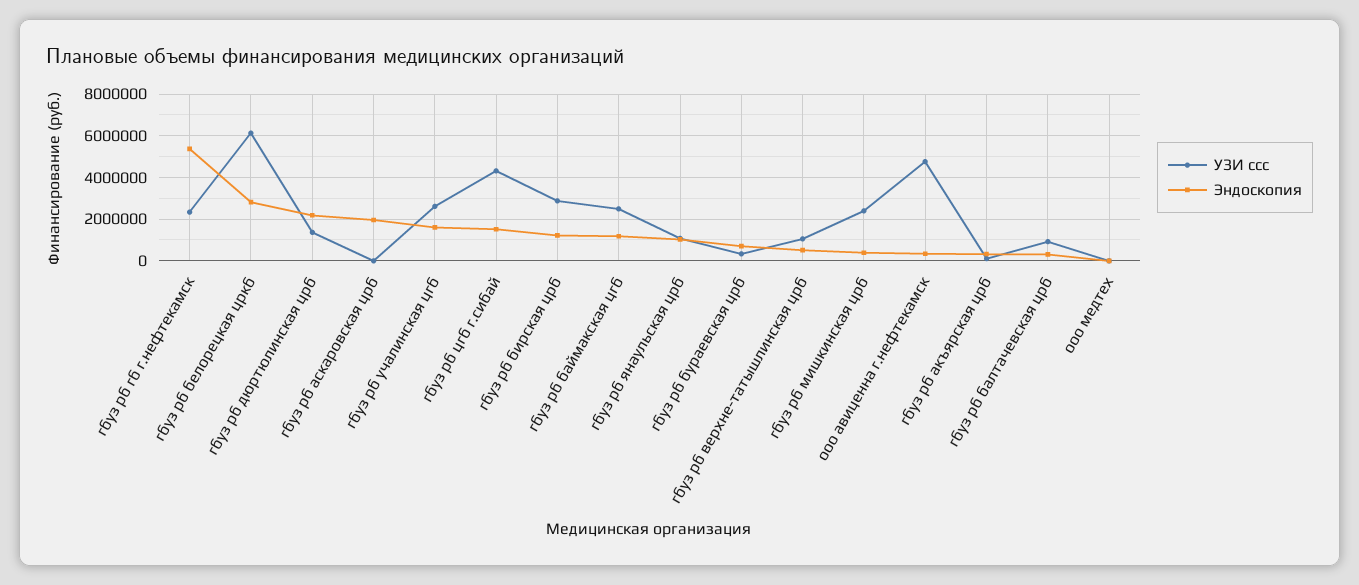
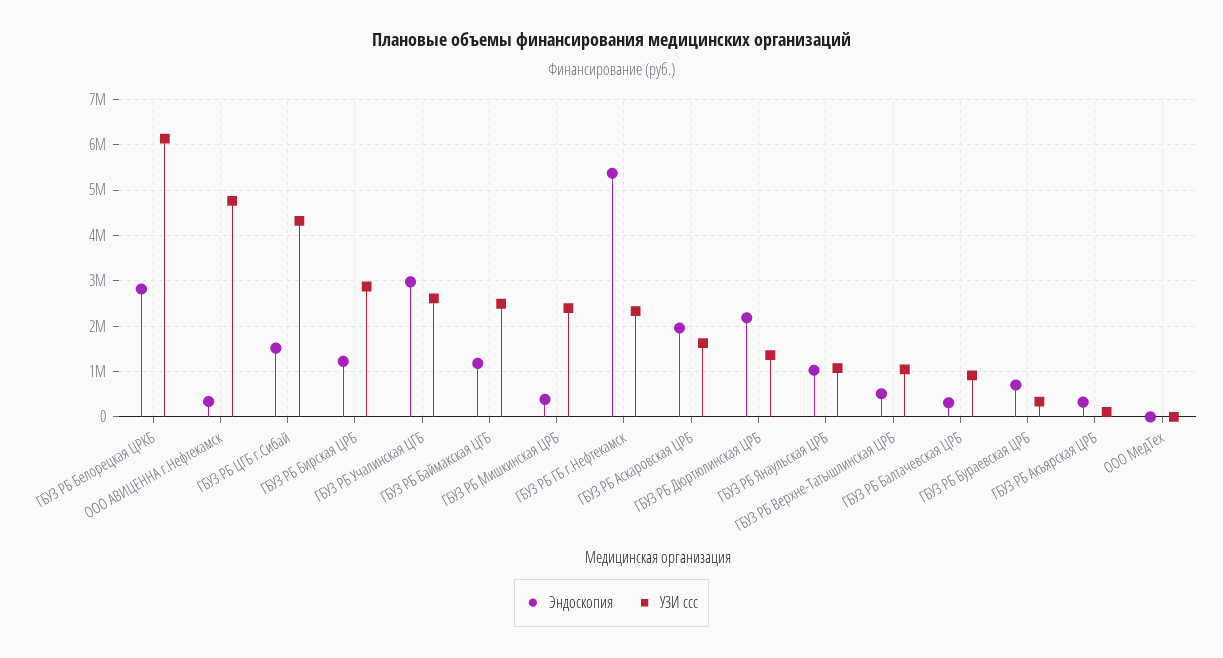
УЗИ ссс, гбуз рб аскаровская црб: 0 -> 1600000
Эндоскопия, гбуз рб учалинская цгб: 1500000 -> 3000000

